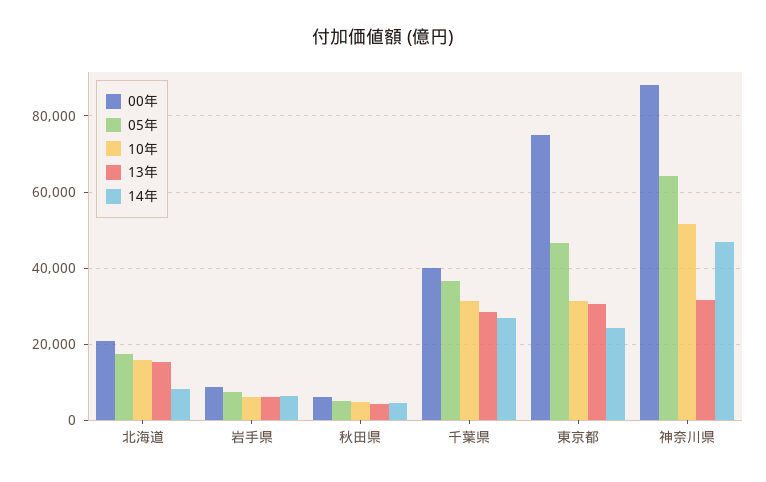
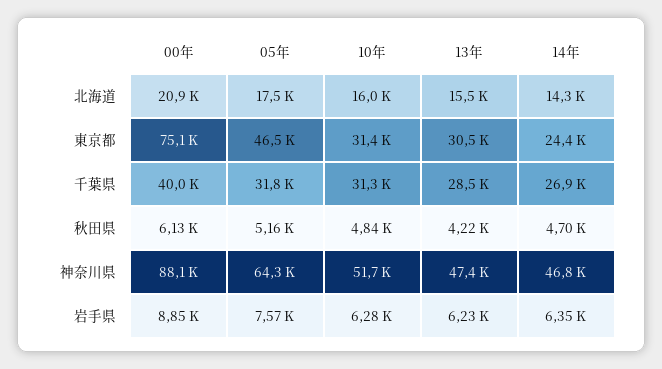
14年, 北海道: 8000 -> 14300
05年, 千葉県: 36000 -> 31800
13年, 神奈川県: 32000 -> 47400

